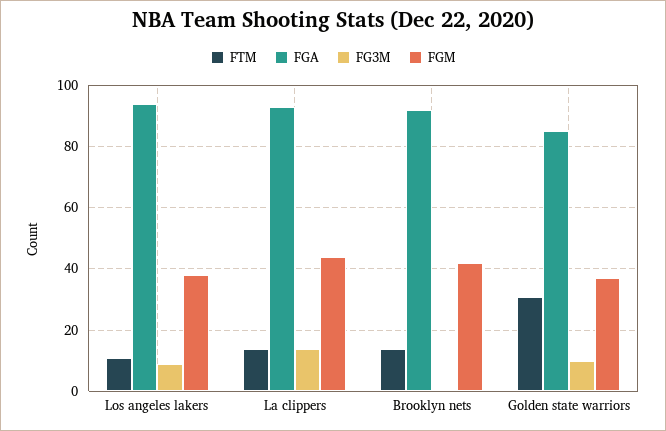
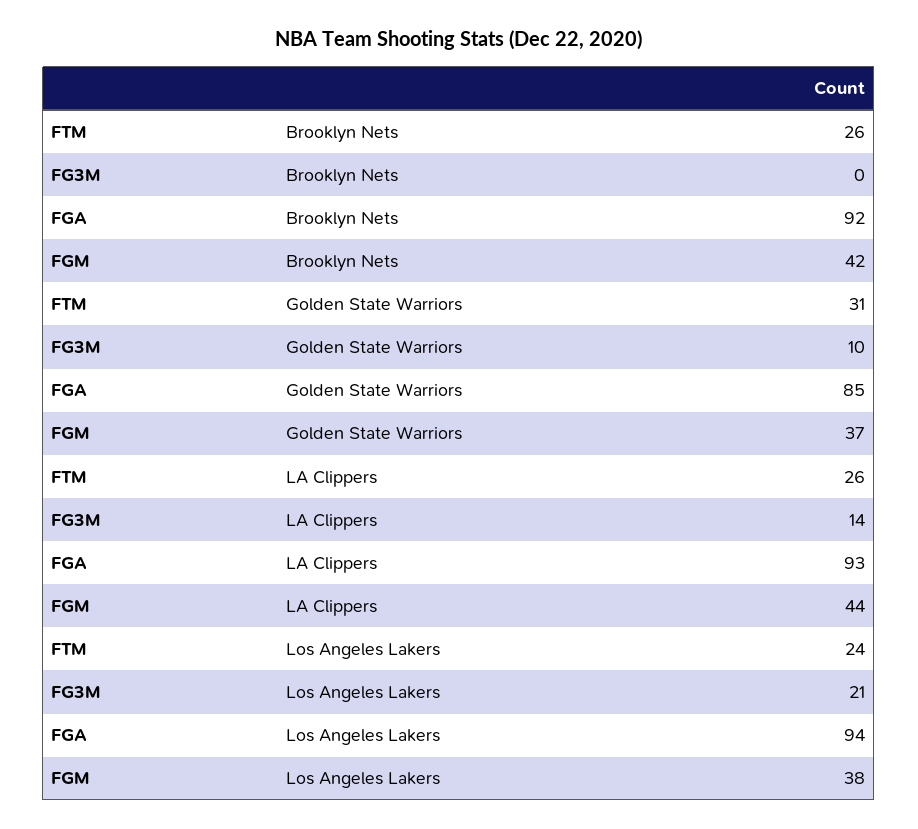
FTM, Los angeles lakers: 10 -> 24
FG3M, Los angeles lakers: 10 -> 21
FTM, La clippers: 15 -> 26
FTM, Brooklyn nets: 15 -> 26

